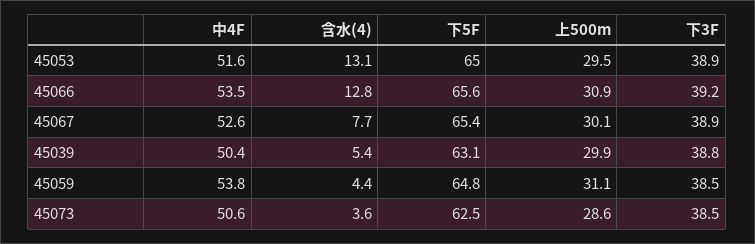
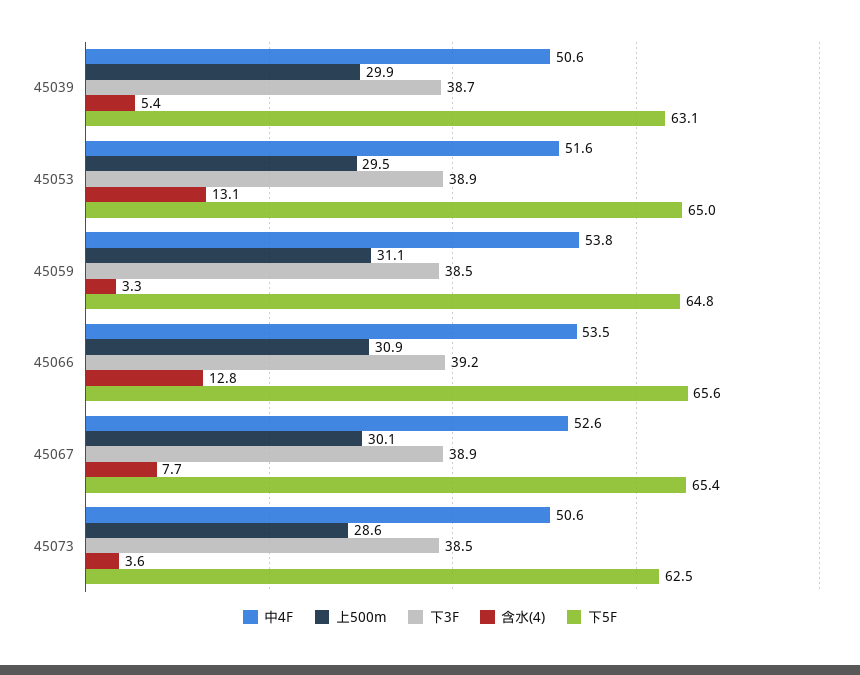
中4F, 45039: 50.4 -> 50.6
下3F, 45039: 38.8 -> 38.7
含水(4), 45059: 4.4 -> 3.3

